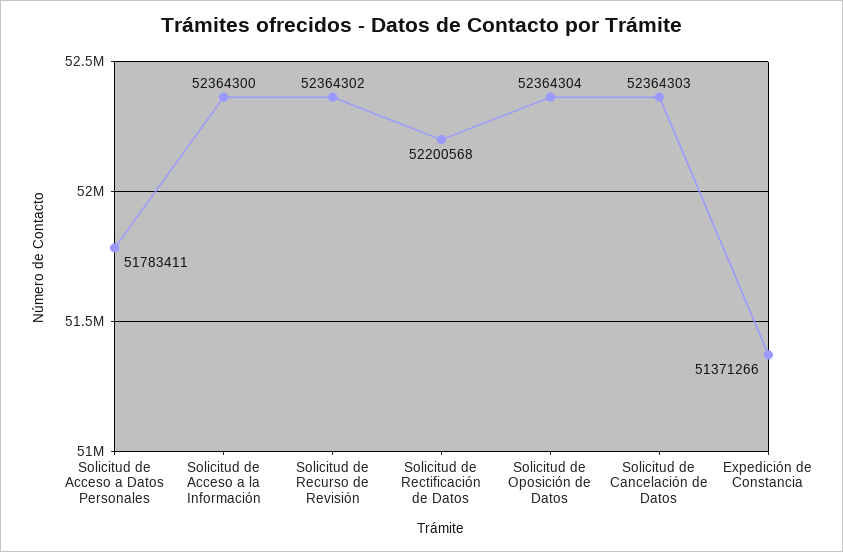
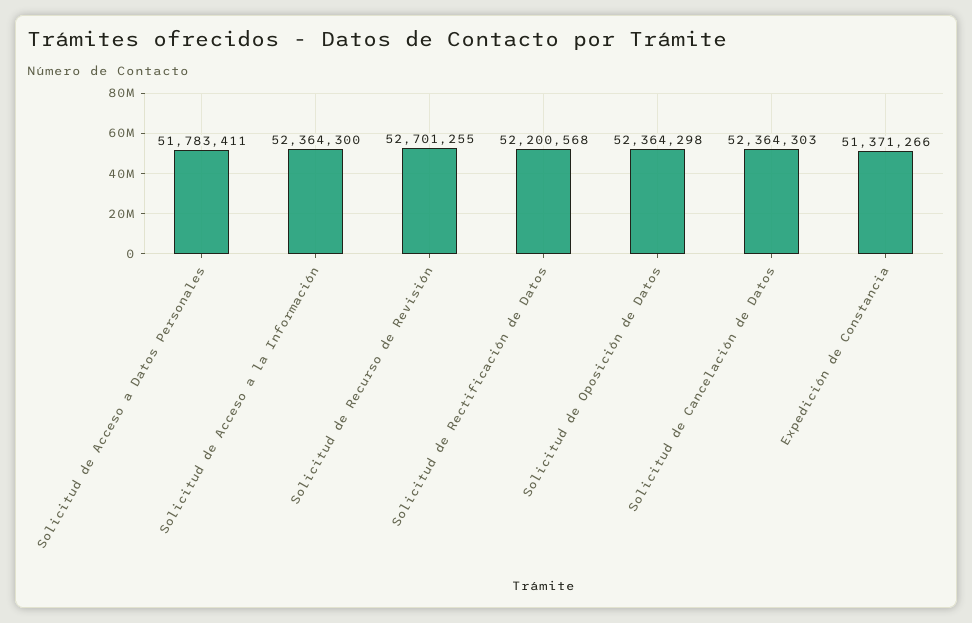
Solicitud de Recurso de Revisión: 52364302 -> 52701255
Solicitud de Oposición de Datos: 52364304 -> 52364298

